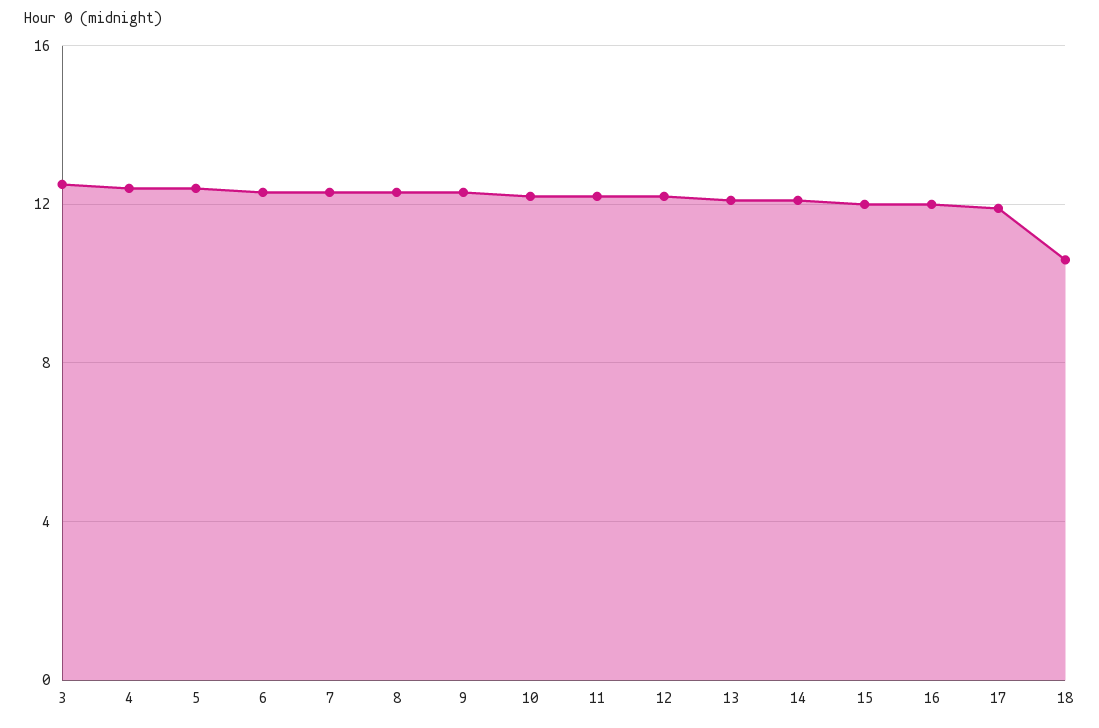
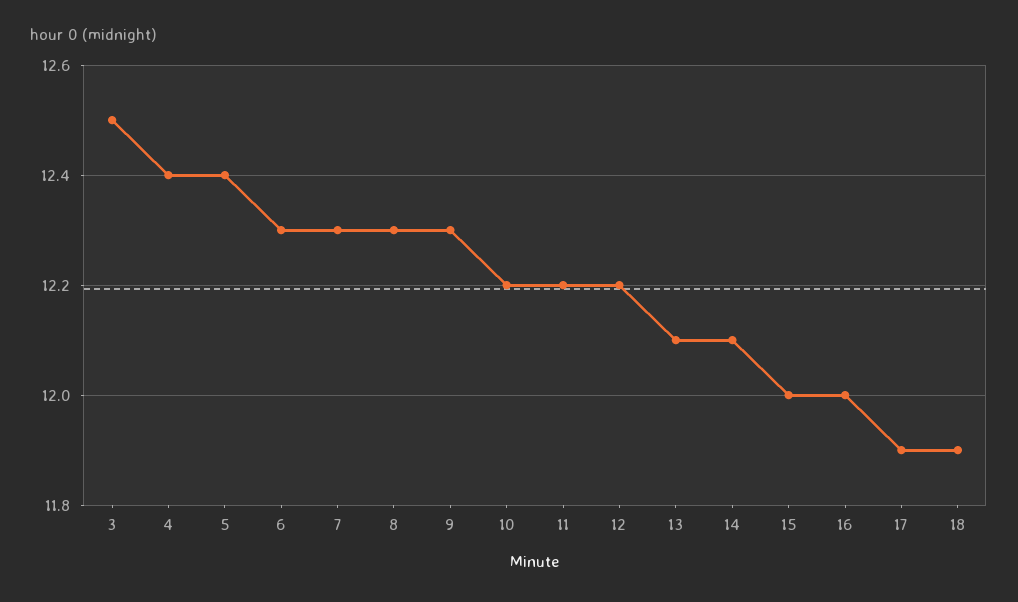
18: 10.5 -> 11.9

